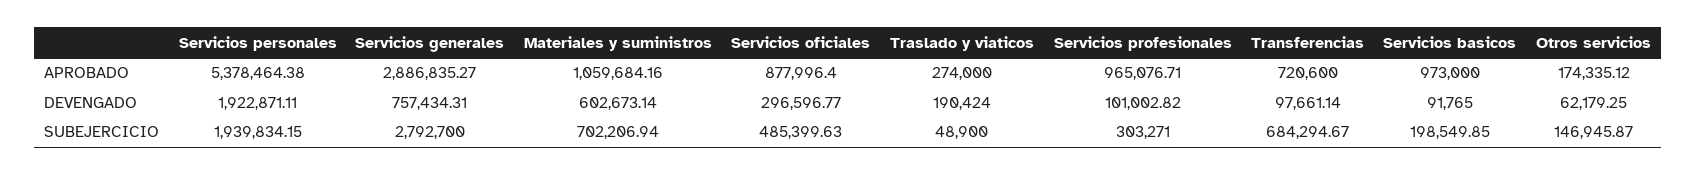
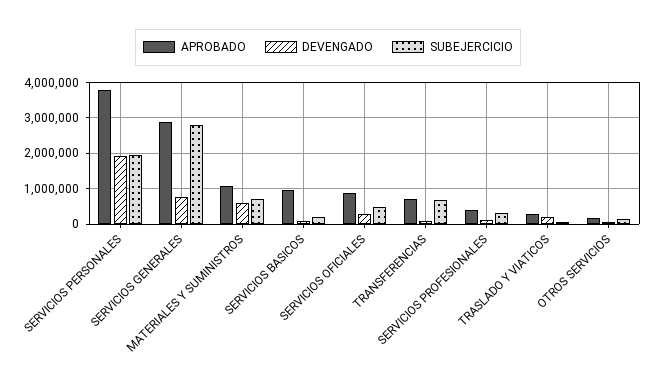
APROBADO, Servicios personales: 5378464.38 -> 3800000
APROBADO, Servicios profesionales: 965076.71 -> 400000

